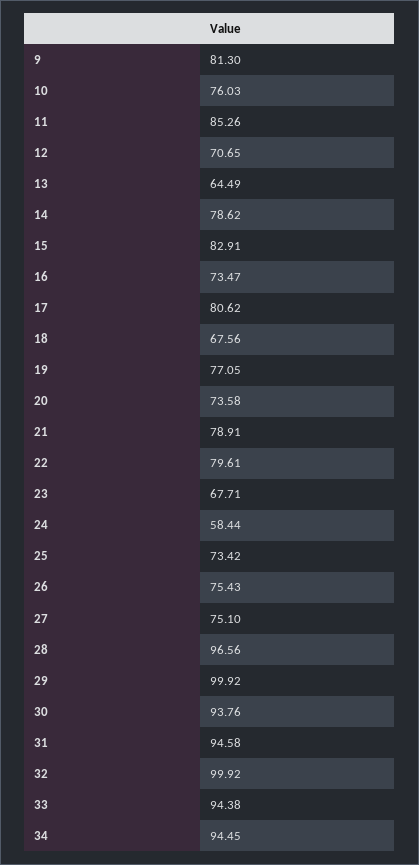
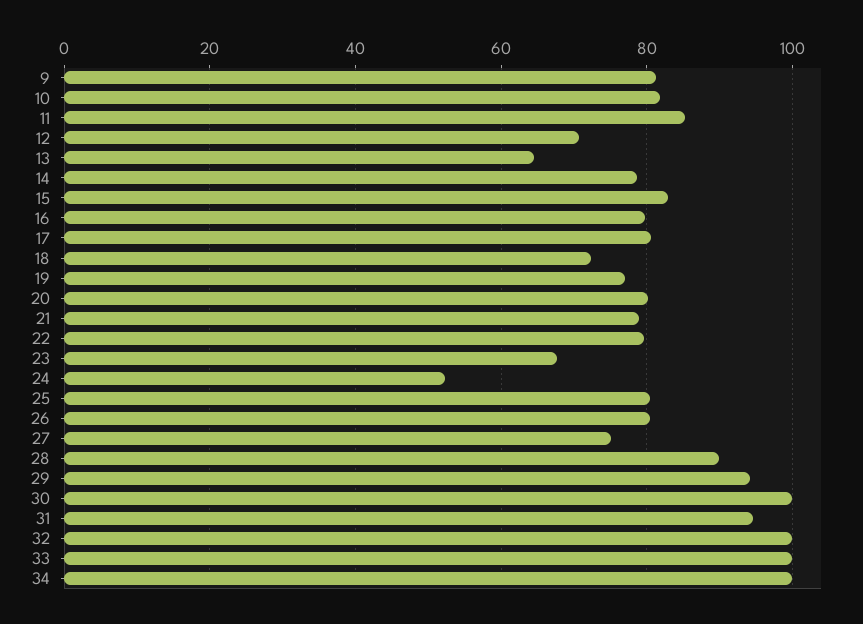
10: 76.03 -> 82
16: 73.47 -> 80
18: 67.56 -> 72
20: 73.58 -> 80
24: 58.44 -> 52
25: 73.42 -> 80
26: 75.43 -> 80
28: 96.56 -> 90
29: 99.92 -> 94
30: 93.76 -> 100
33: 94.38 -> 100
34: 94.45 -> 100

